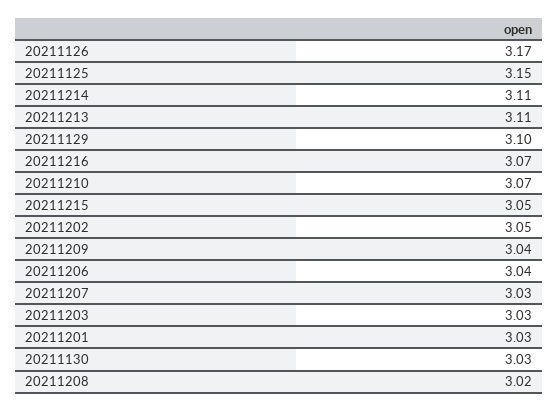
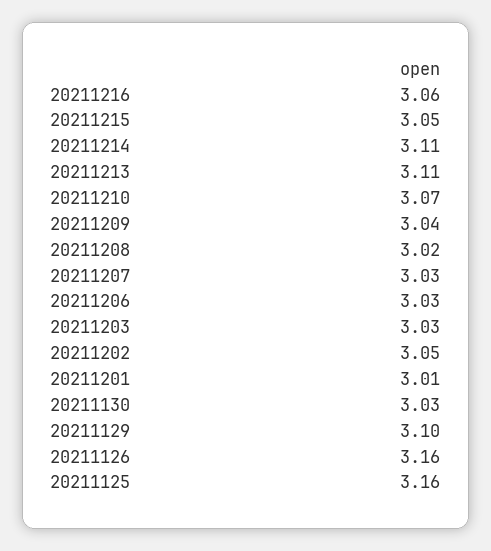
20211126: 3.17 -> 3.16
20211125: 3.15 -> 3.16
20211216: 3.07 -> 3.06
20211206: 3.04 -> 3.03
20211201: 3.03 -> 3.01

